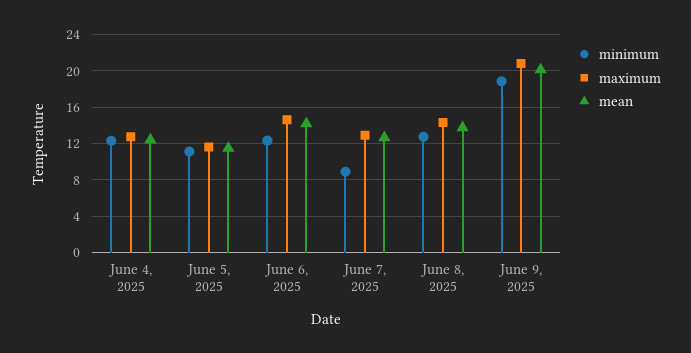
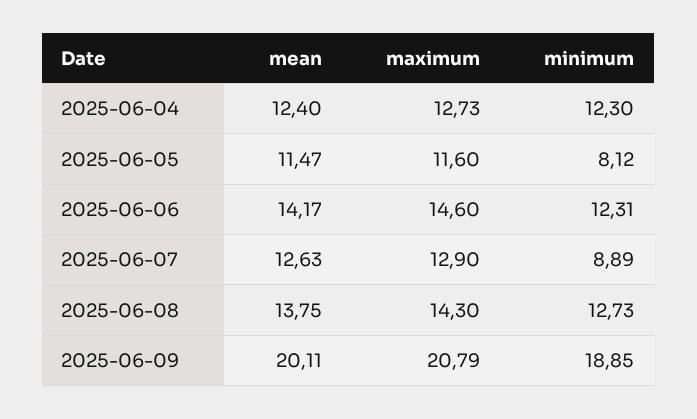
minimum, June 5, 2025: 11 -> 8.12

